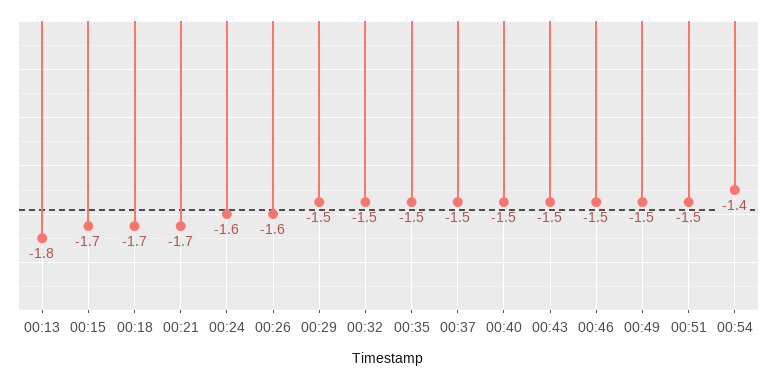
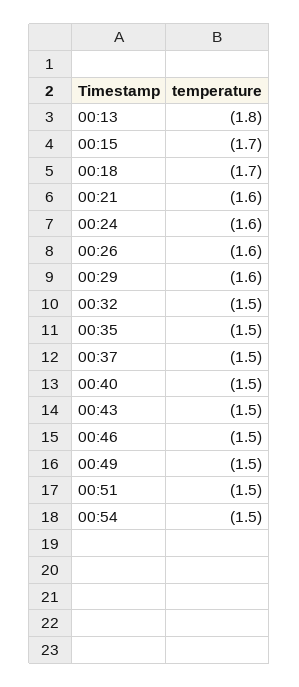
00:21: -1.7 -> -1.6
00:29: -1.5 -> -1.6
00:54: -1.4 -> -1.5

